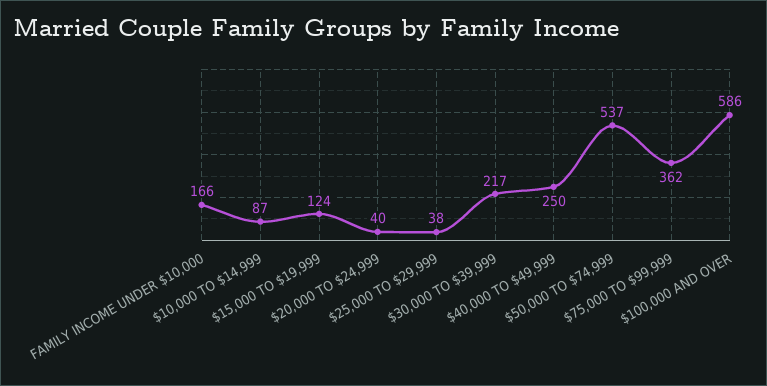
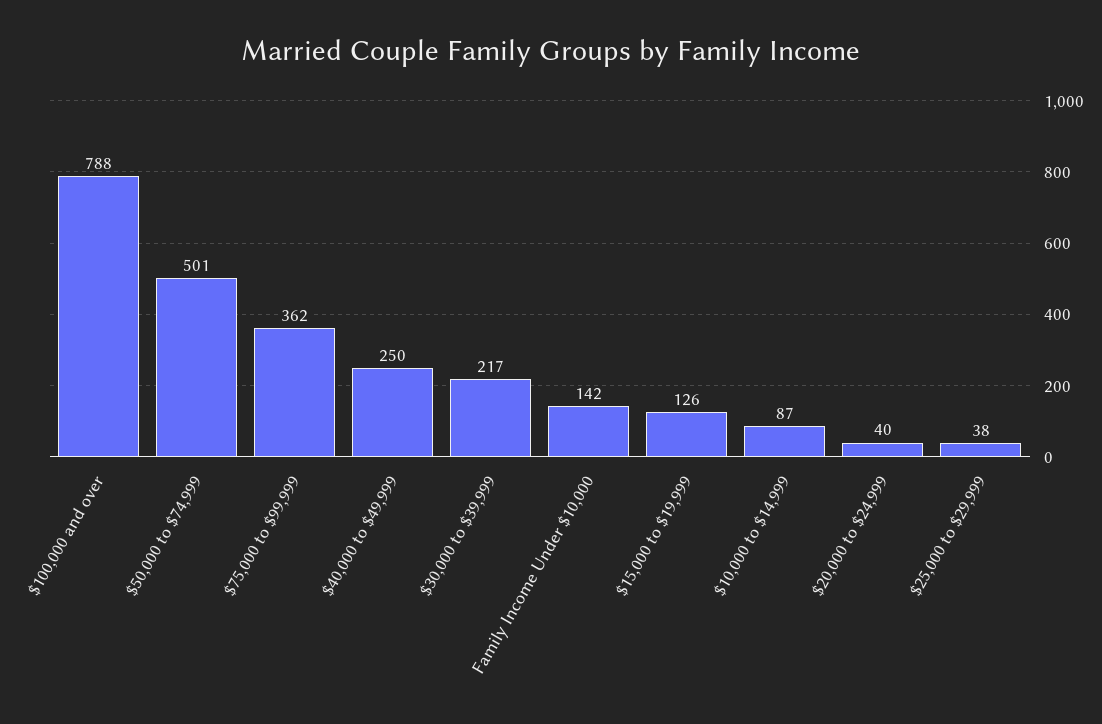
FAMILY INCOME UNDER $10,000: 166 -> 142
$15,000 TO $19,999: 124 -> 126
$50,000 TO $74,999: 537 -> 501
$100,000 AND OVER: 586 -> 788

